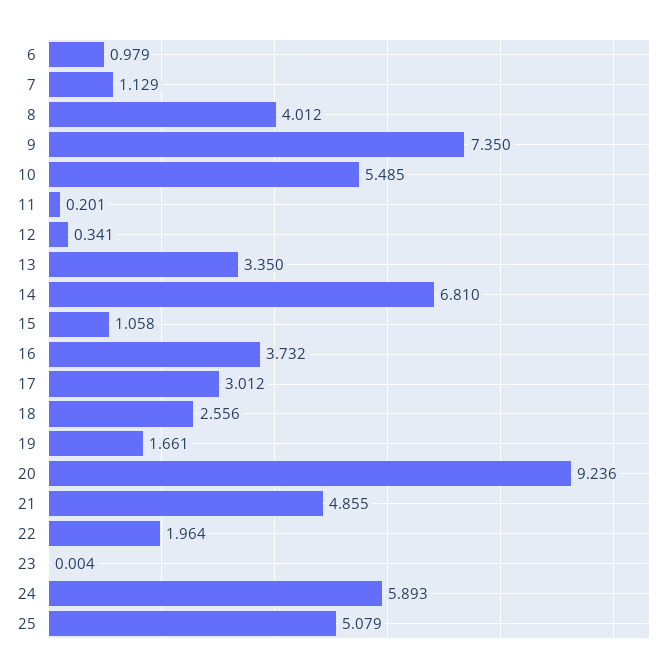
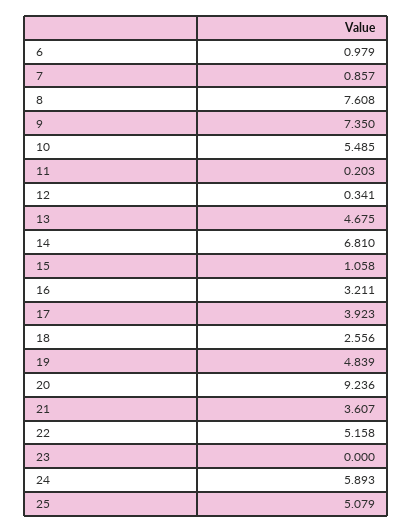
7: 1.129 -> 0.857
8: 4.012 -> 7.608
11: 0.201 -> 0.203
13: 3.35 -> 4.675
16: 3.732 -> 3.211
17: 3.012 -> 3.923
19: 1.661 -> 4.839
21: 4.855 -> 3.607
22: 1.964 -> 5.158
23: 0.004 -> 0

